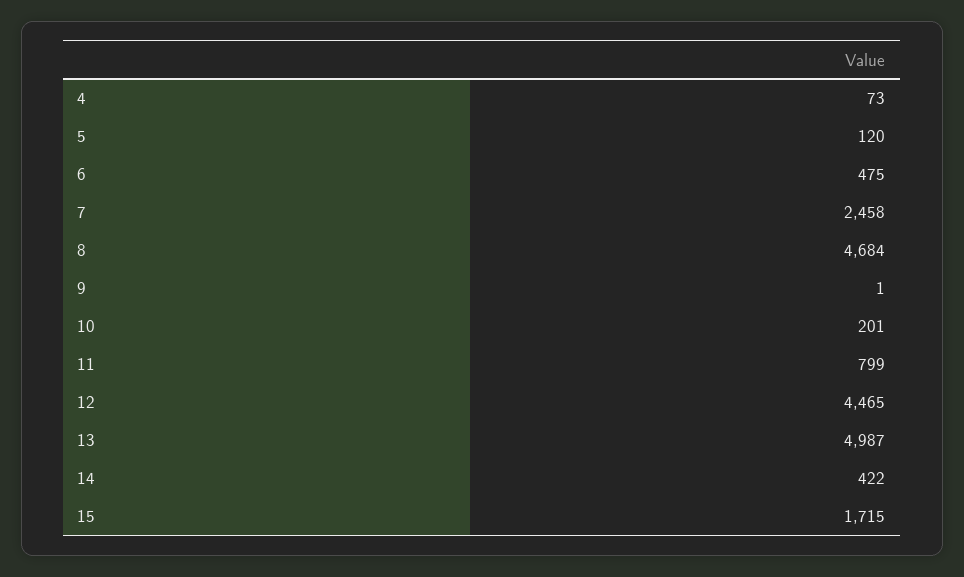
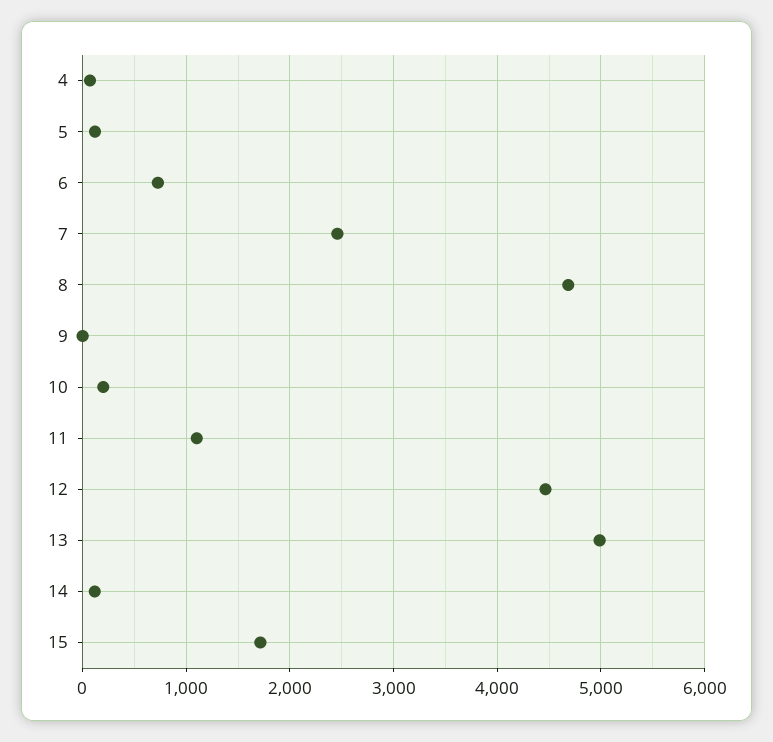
6: 475 -> 700
11: 799 -> 1100
14: 422 -> 100

